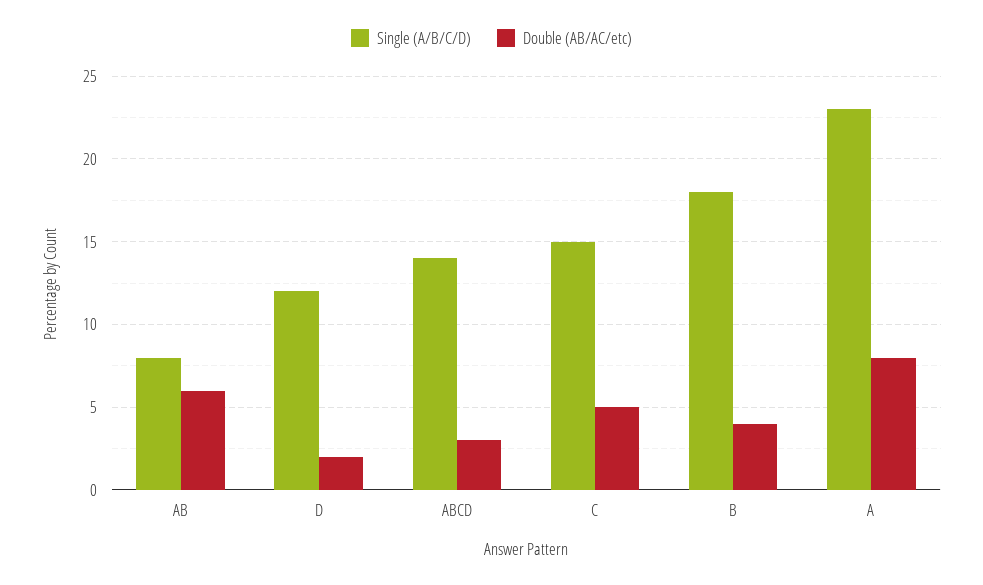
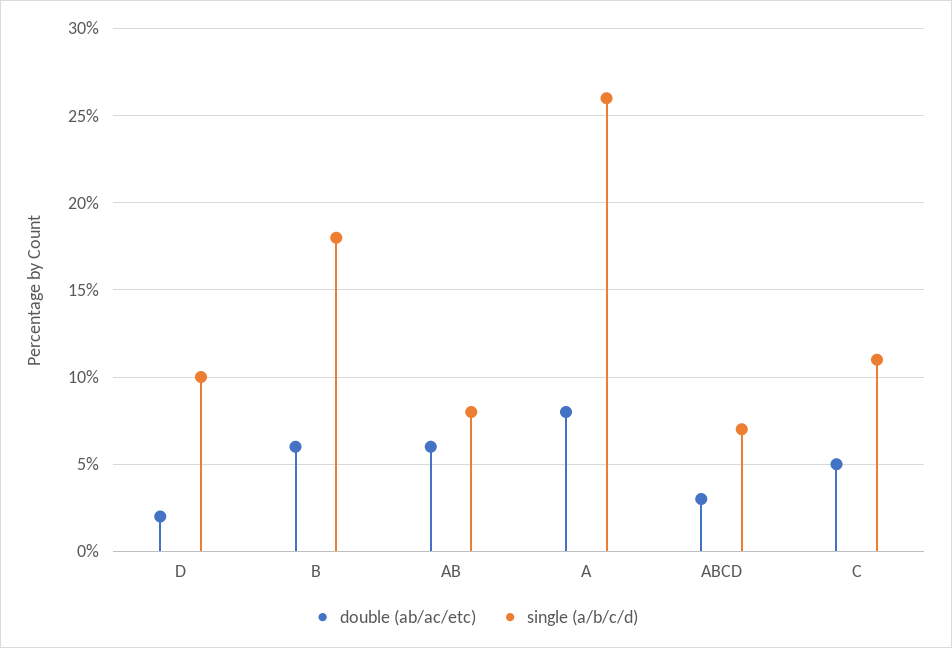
Single (A/B/C/D), D: 12 -> 10
Single (A/B/C/D), ABCD: 14 -> 7
Single (A/B/C/D), C: 15 -> 11
Double (AB/AC/etc), B: 4 -> 6
Single (A/B/C/D), A: 23 -> 26

